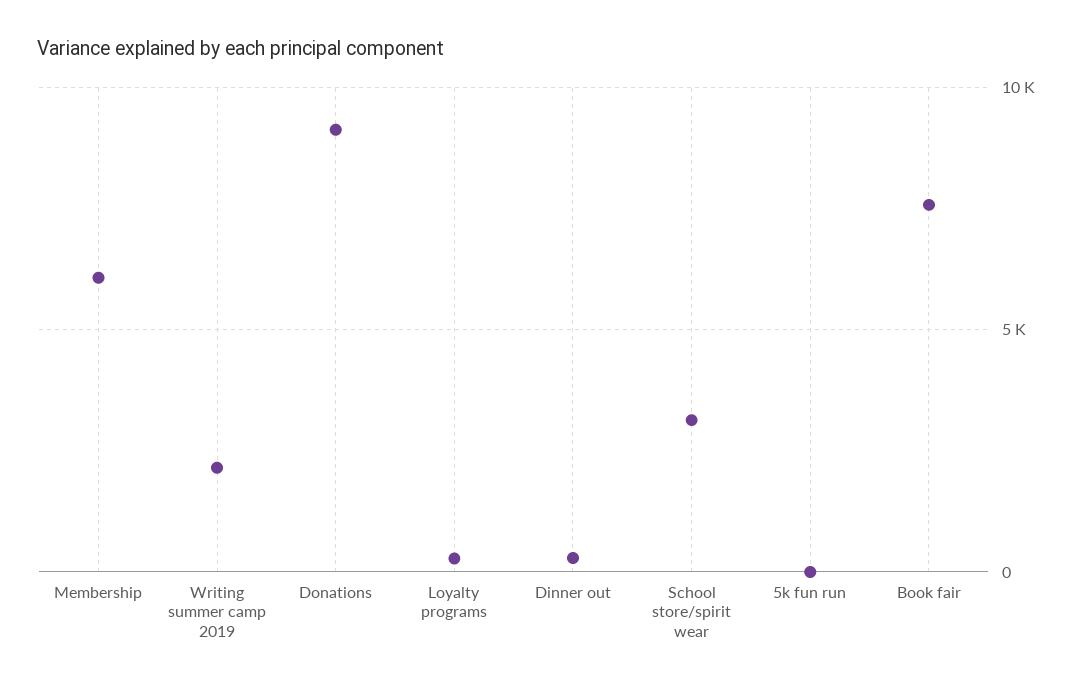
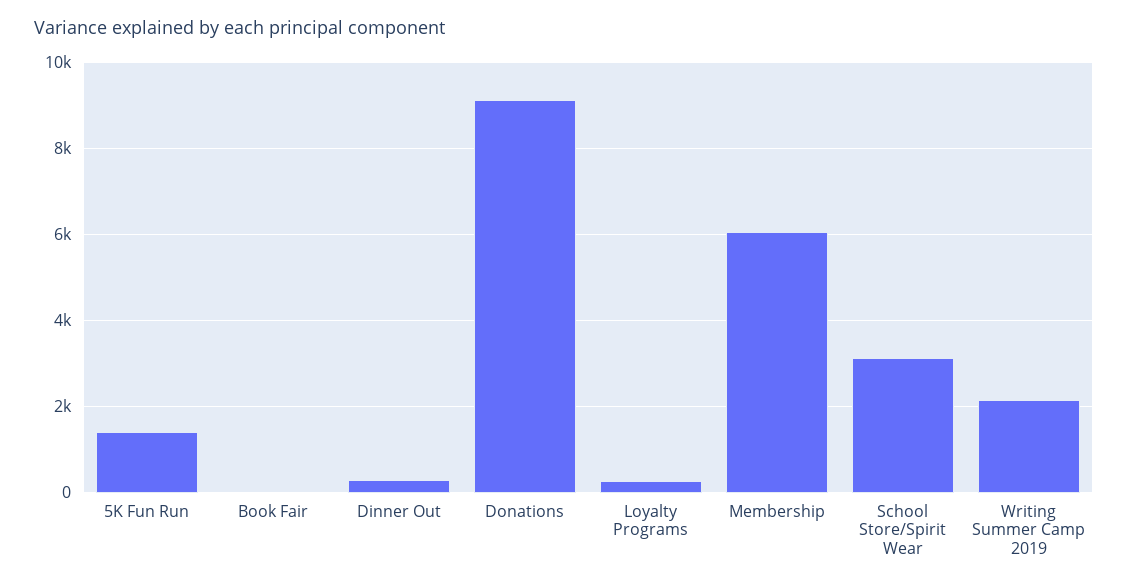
5k fun run: 0 -> 1400
Book fair: 7500 -> 0

